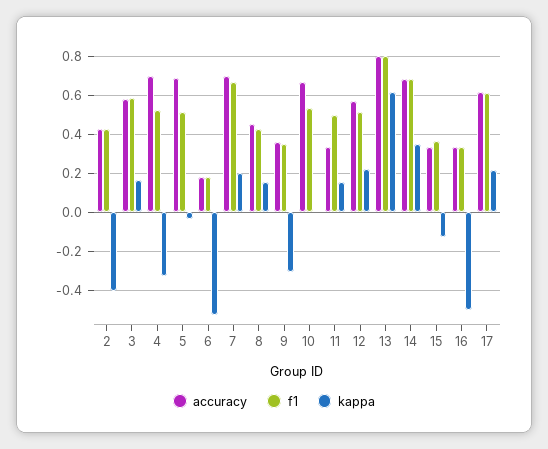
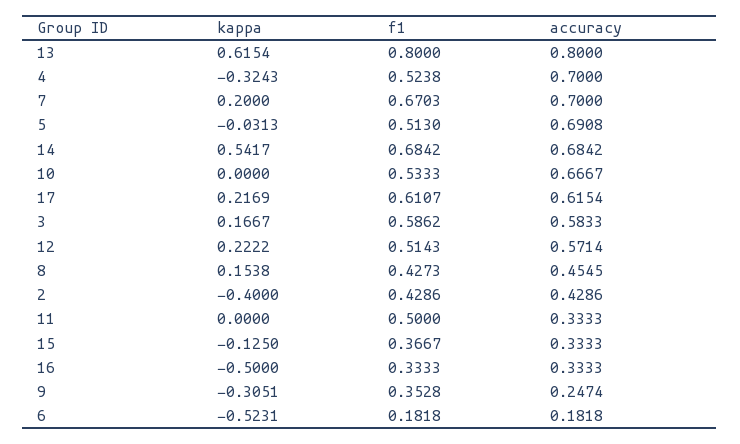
accuracy, 9: 0.35 -> 0.2474
kappa, 11: 0.15 -> 0
kappa, 14: 0.35 -> 0.5417

